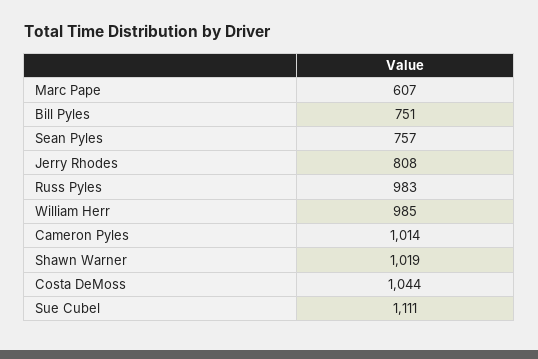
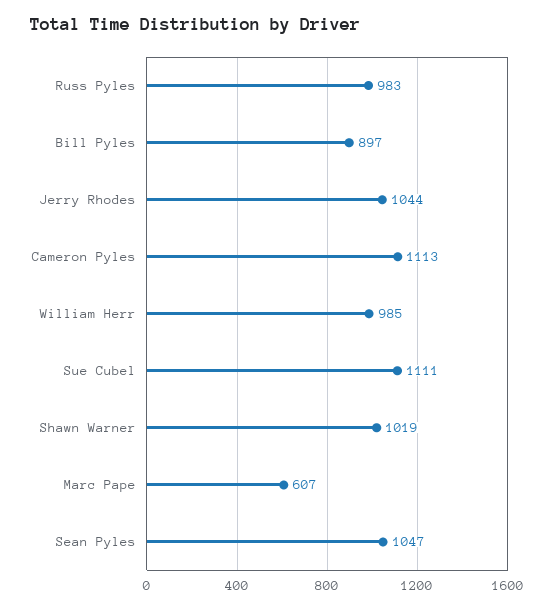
Bill Pyles: 751 -> 897
Sean Pyles: 757 -> 1047
Jerry Rhodes: 808 -> 1044
Cameron Pyles: 1014 -> 1113
Costa DeMoss: 1044 -> none

